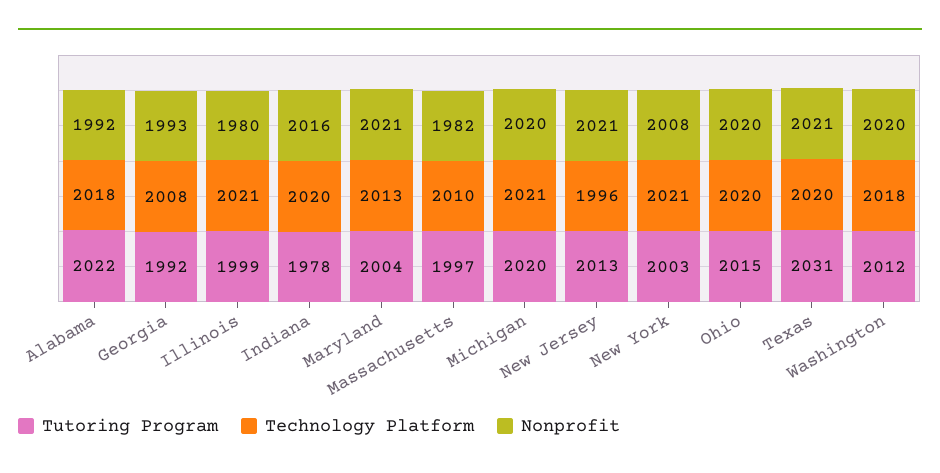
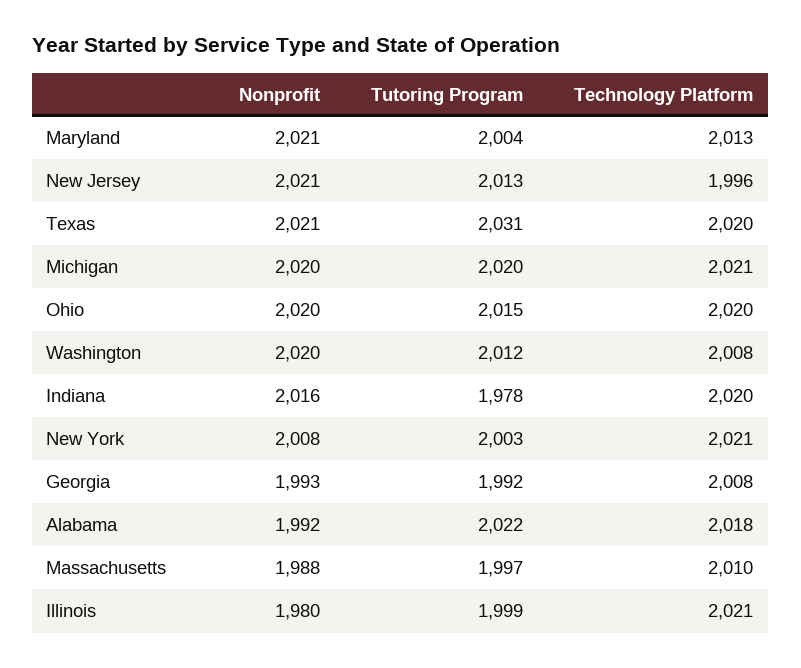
Nonprofit, Massachusetts: 1982 -> 1988
Technology Platform, Washington: 2018 -> 2008

